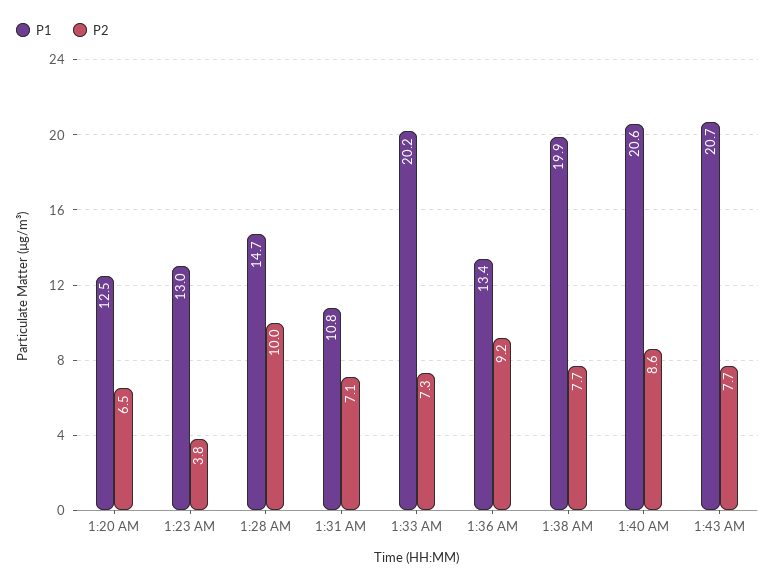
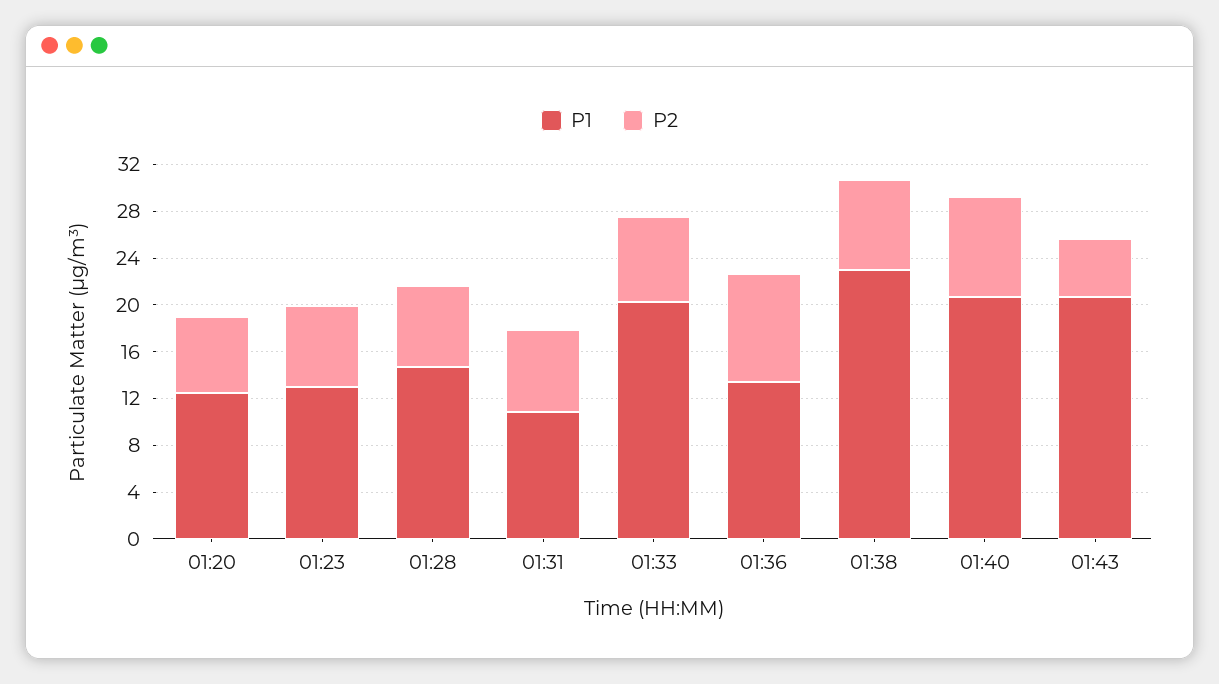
P2, 1:23 AM: 3.8 -> 7
P2, 1:28 AM: 10 -> 7
P1, 1:38 AM: 19.9 -> 23
P2, 1:43 AM: 7.7 -> 5

